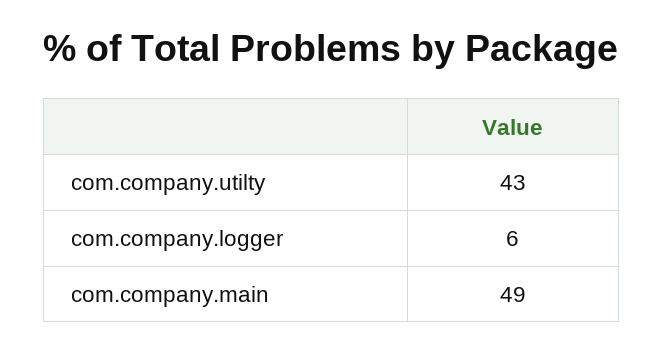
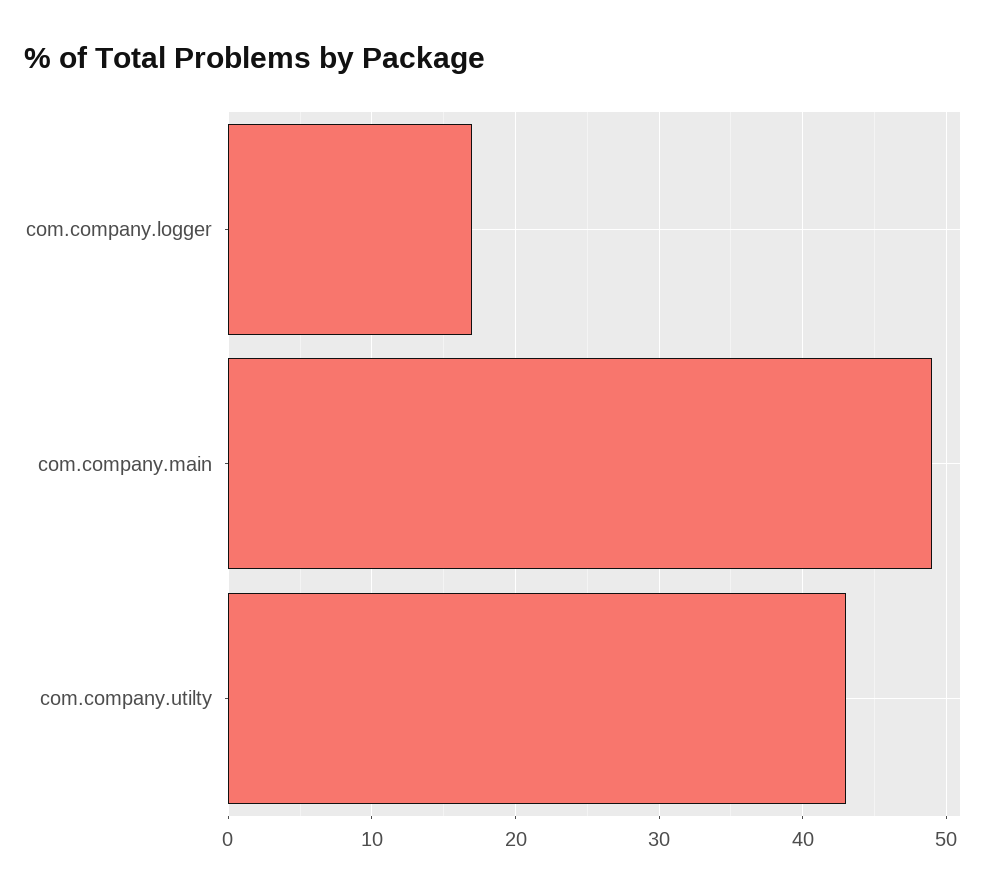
com.company.logger: 6 -> 17

